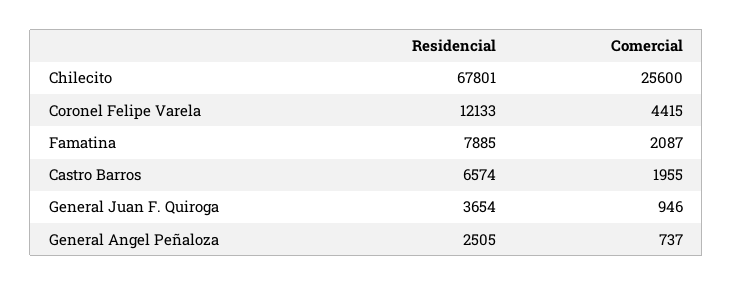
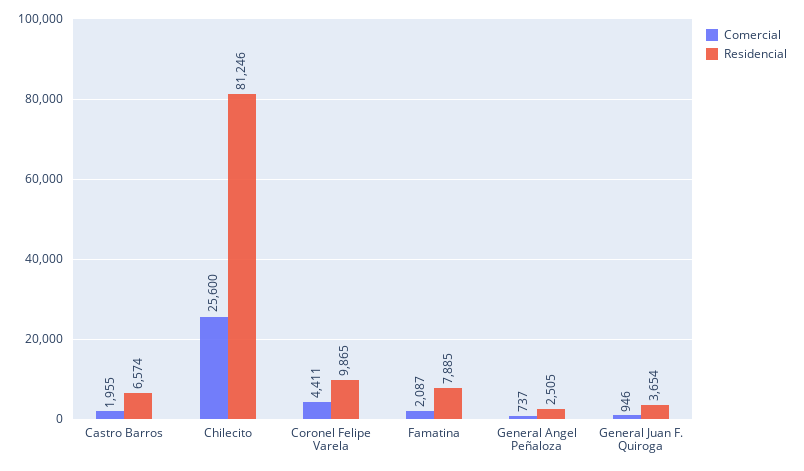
Residencial, Chilecito: 67801 -> 81246
Residencial, Coronel Felipe Varela: 12133 -> 9865
Comercial, Coronel Felipe Varela: 4415 -> 4411

